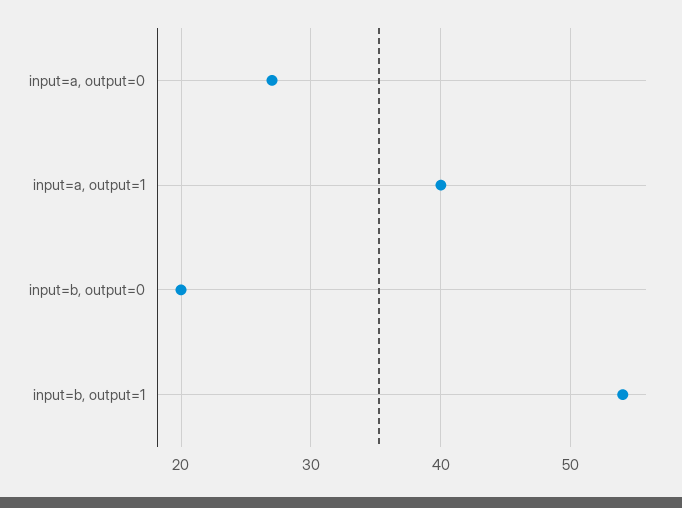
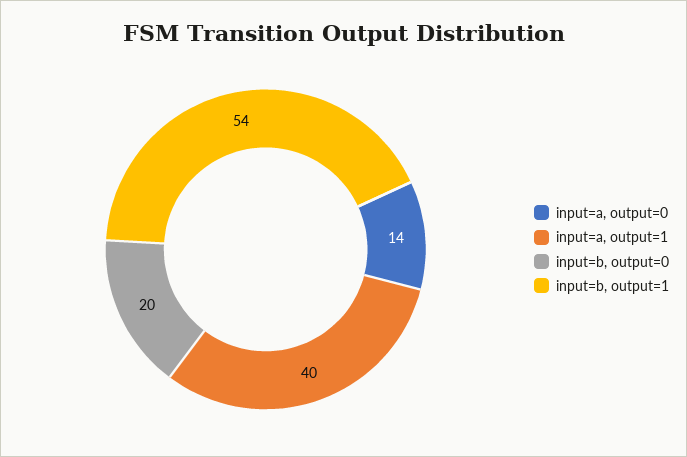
input=a, output=0: 27 -> 14

